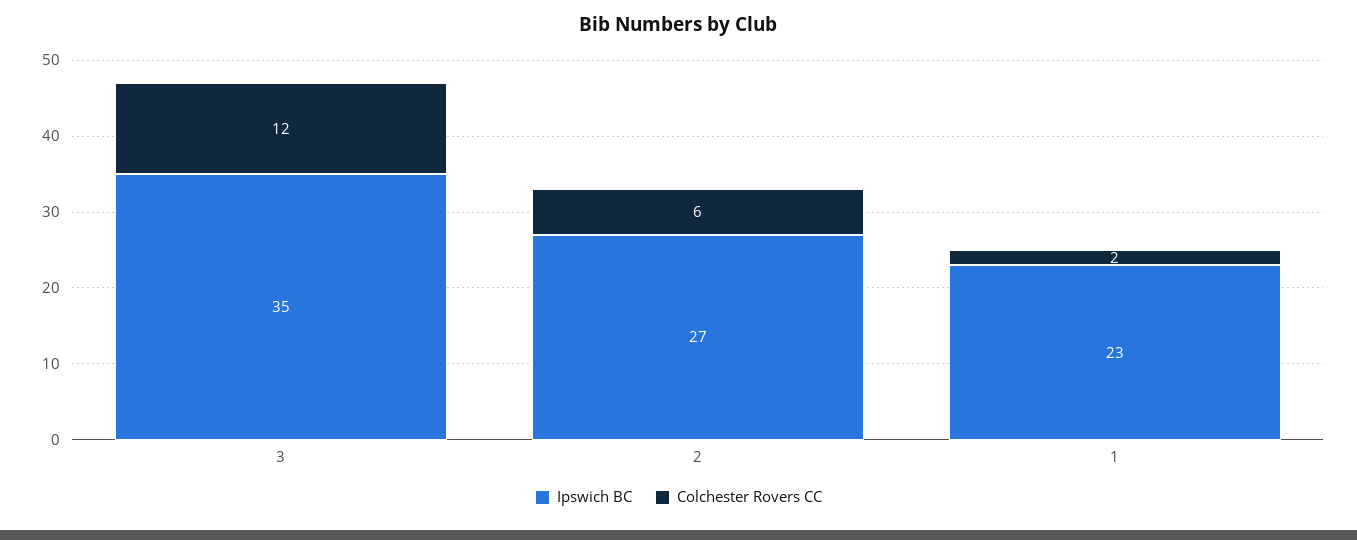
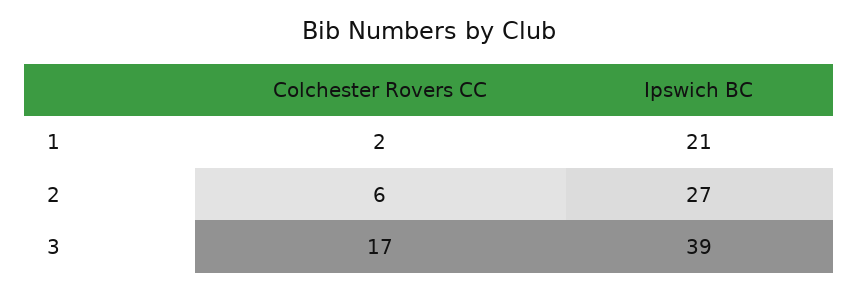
Ipswich BC, 3: 35 -> 39
Colchester Rovers CC, 3: 12 -> 17
Ipswich BC, 1: 23 -> 21

